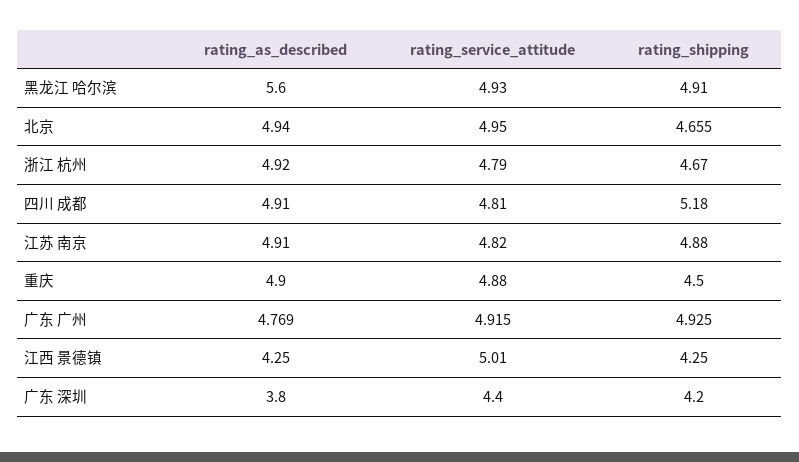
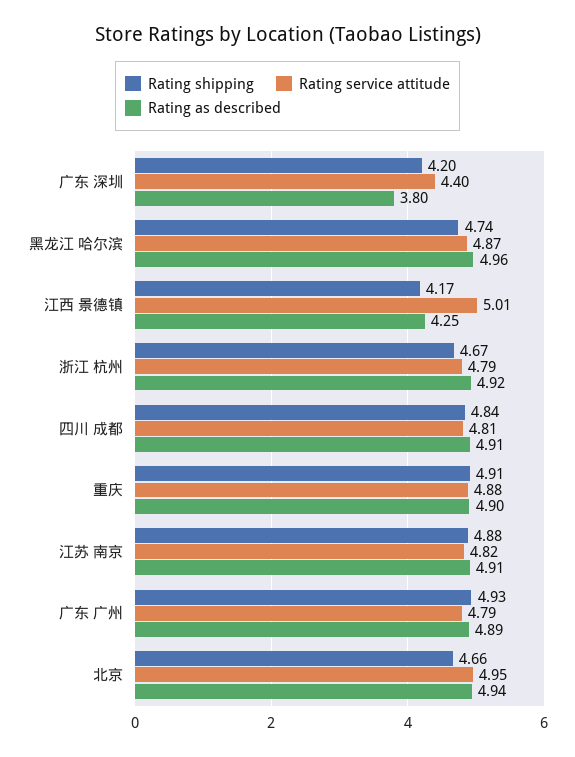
rating_as_described, 黑龙江 哈尔滨: 5.6 -> 4.96
rating_service_attitude, 黑龙江 哈尔滨: 4.93 -> 4.87
rating_shipping, 黑龙江 哈尔滨: 4.91 -> 4.74
rating_shipping, 四川 成都: 5.18 -> 4.84
rating_shipping, 重庆: 4.5 -> 4.91
rating_as_described, 广东 广州: 4.769 -> 4.89
rating_service_attitude, 广东 广州: 4.915 -> 4.79
rating_shipping, 江西 景德镇: 4.25 -> 4.17

